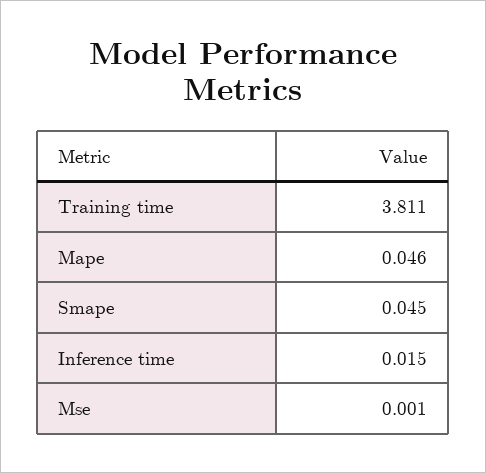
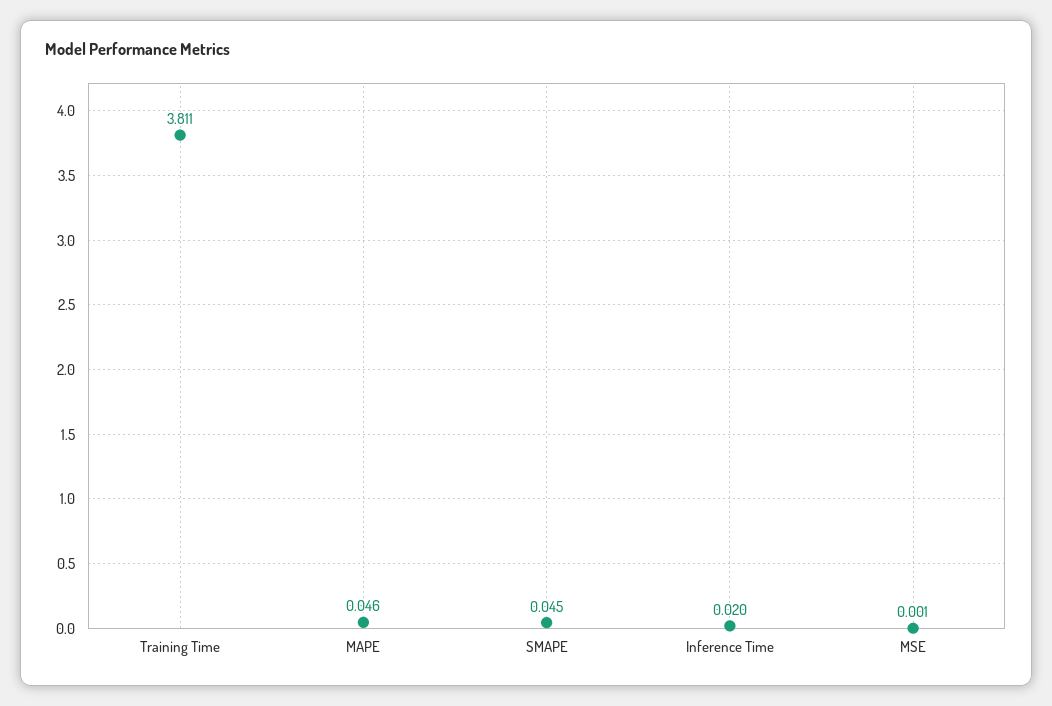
Inference time: 0.015 -> 0.02

